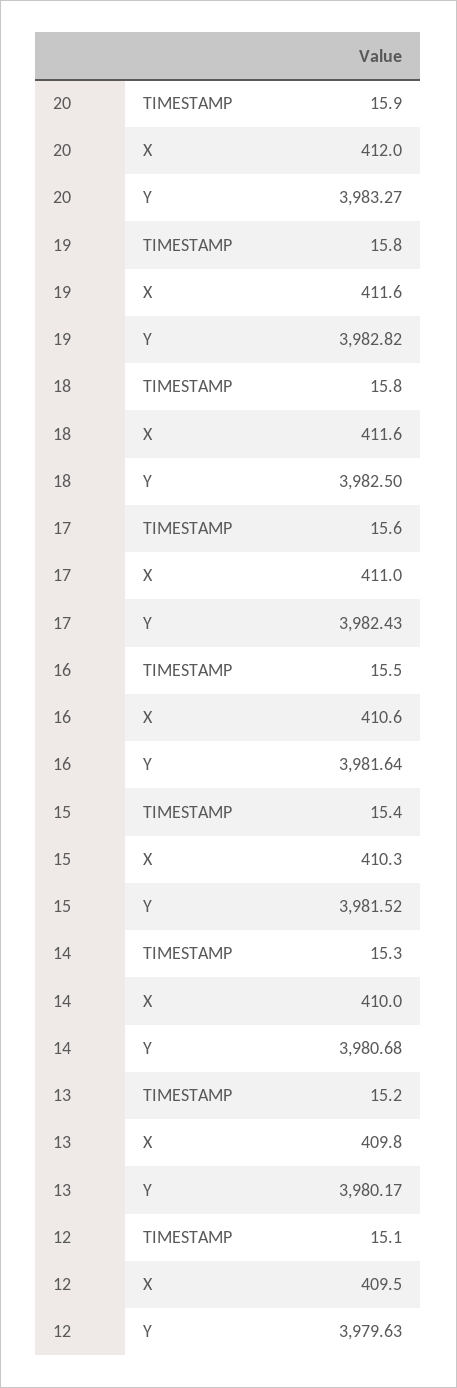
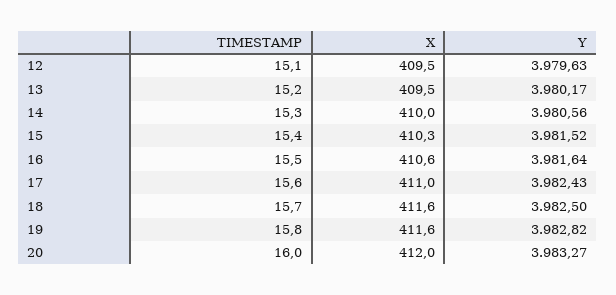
20, TIMESTAMP: 15.9 -> 16
18, TIMESTAMP: 15.8 -> 15.7
14, Y: 3980.68 -> 3980.56
13, X: 409.8 -> 409.5

